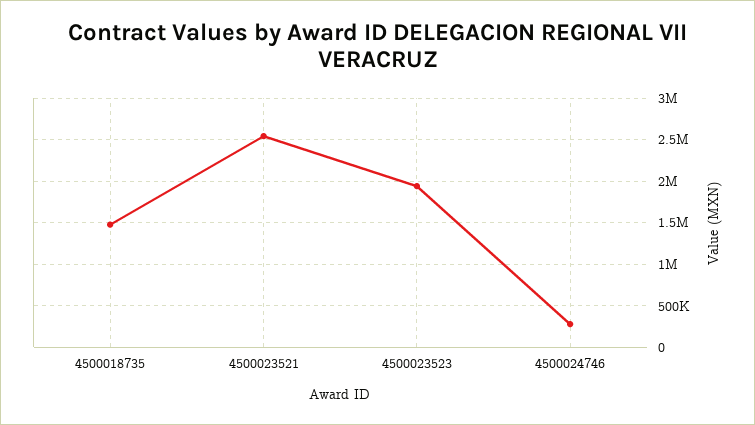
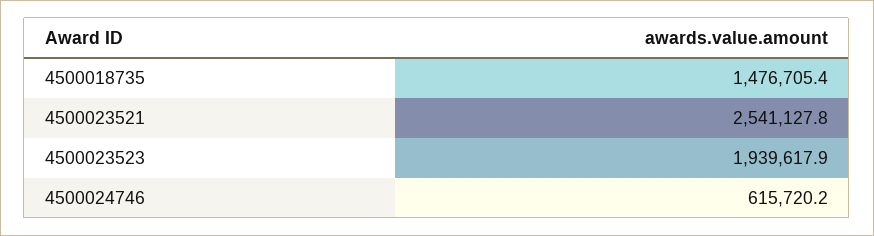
4500024746: 300000 -> 615720.2

